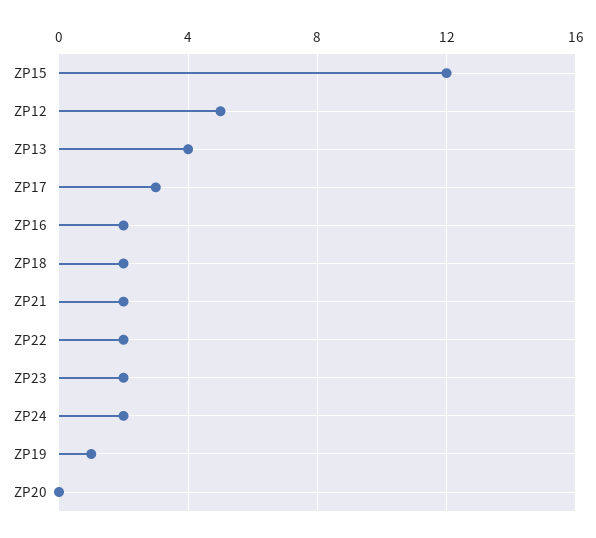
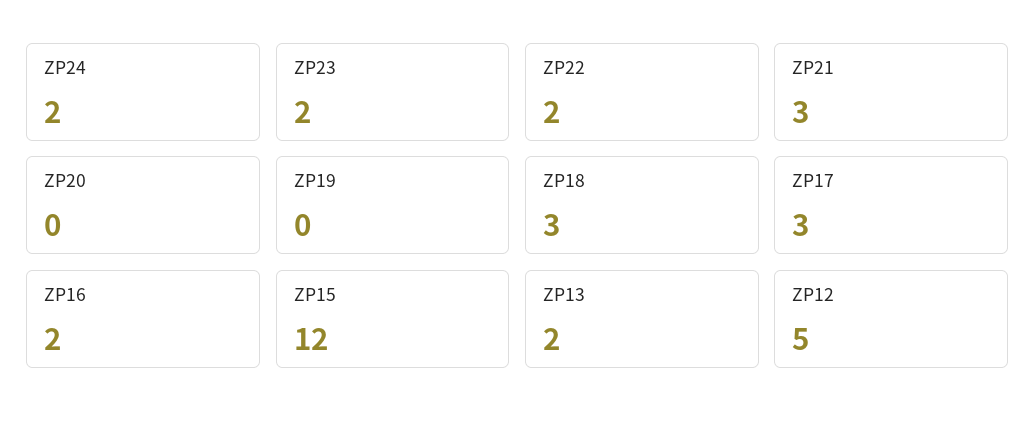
ZP13: 4 -> 2
ZP18: 2 -> 3
ZP21: 2 -> 3
ZP19: 1 -> 0

